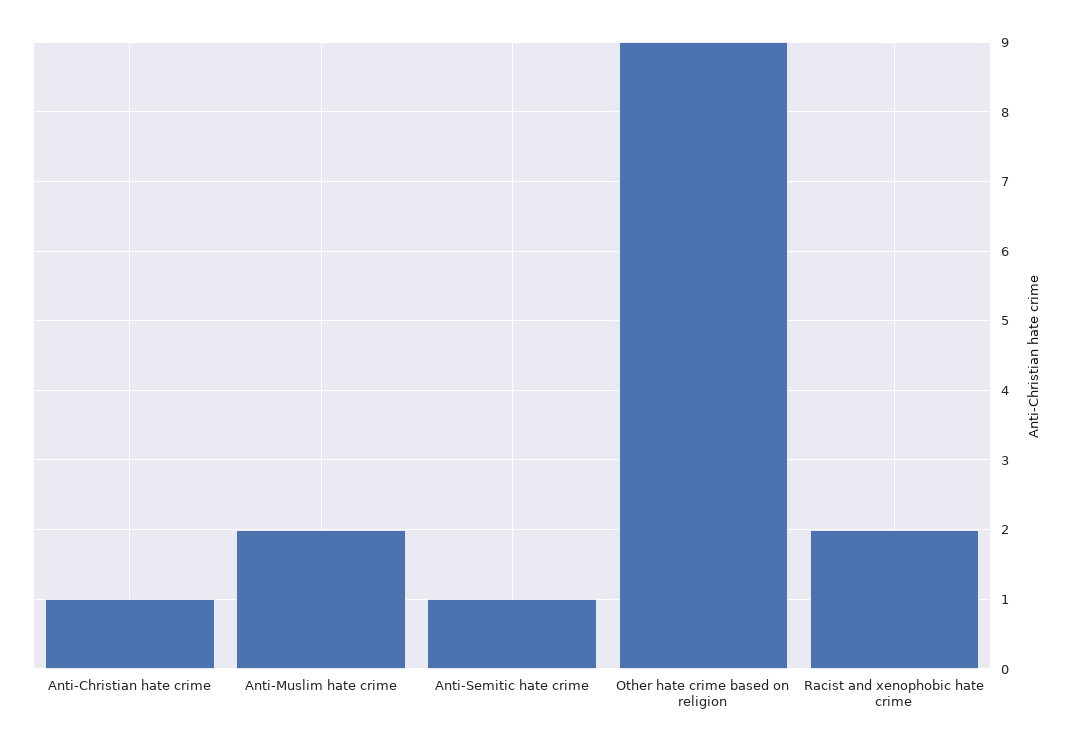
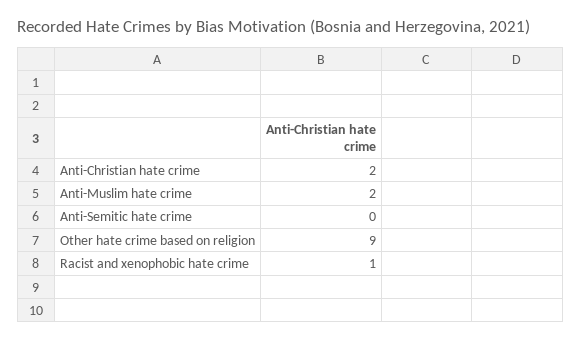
Anti-Christian hate crime: 1 -> 2
Anti-Semitic hate crime: 1 -> 0
Racist and xenophobic hate crime: 2 -> 1

